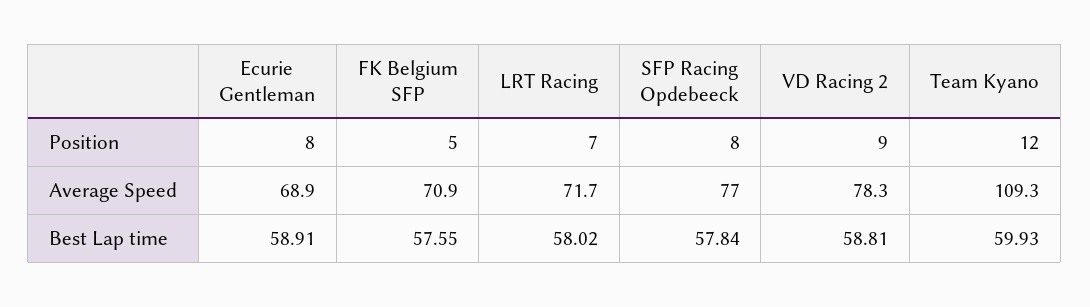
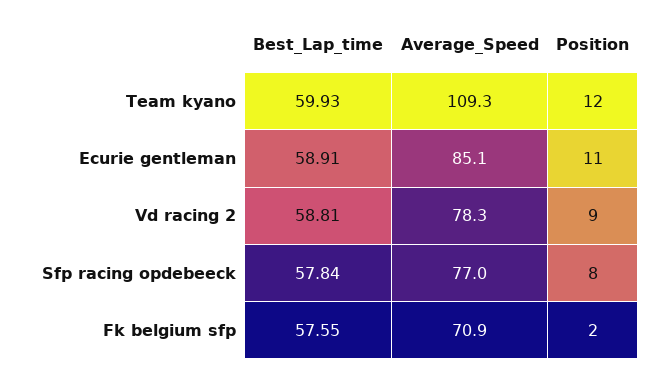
Ecurie Gentleman, Position: 8 -> 11
FK Belgium SFP, Position: 5 -> 2
LRT Racing, Position: 7 -> none
Ecurie Gentleman, Average Speed: 68.9 -> 85.1
LRT Racing, Average Speed: 71.7 -> none
LRT Racing, Best Lap time: 58.02 -> none

